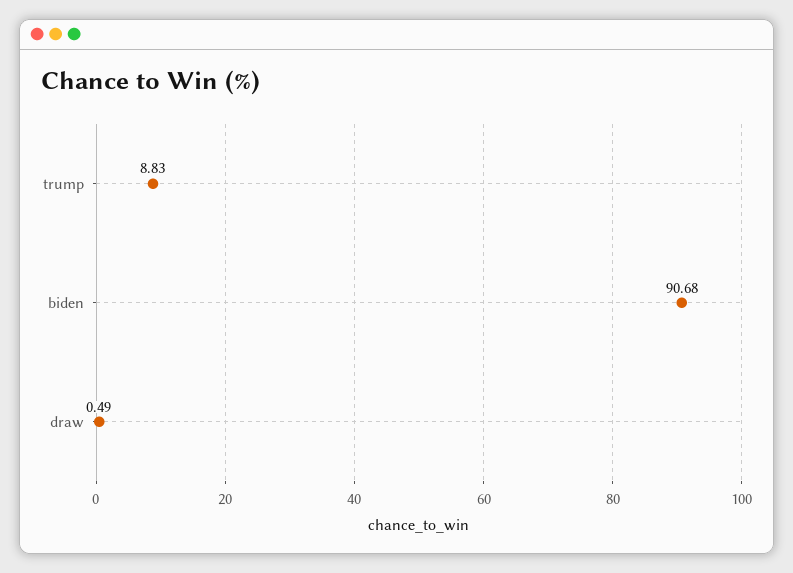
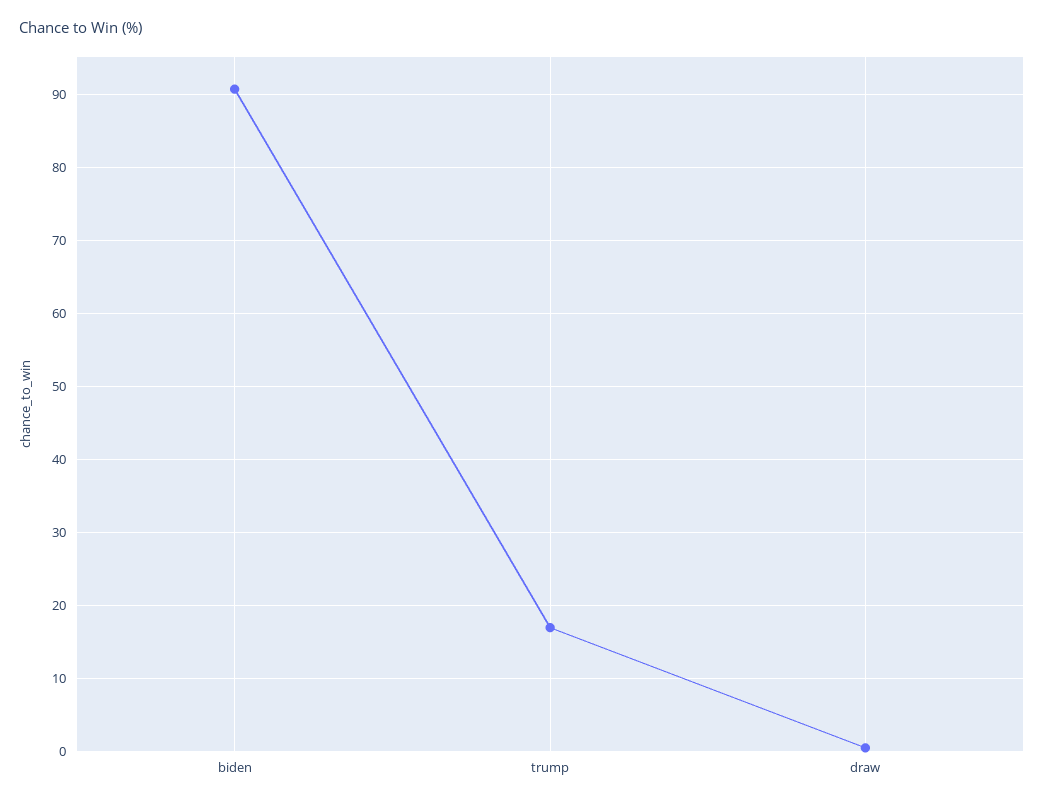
trump: 8.83 -> 17

